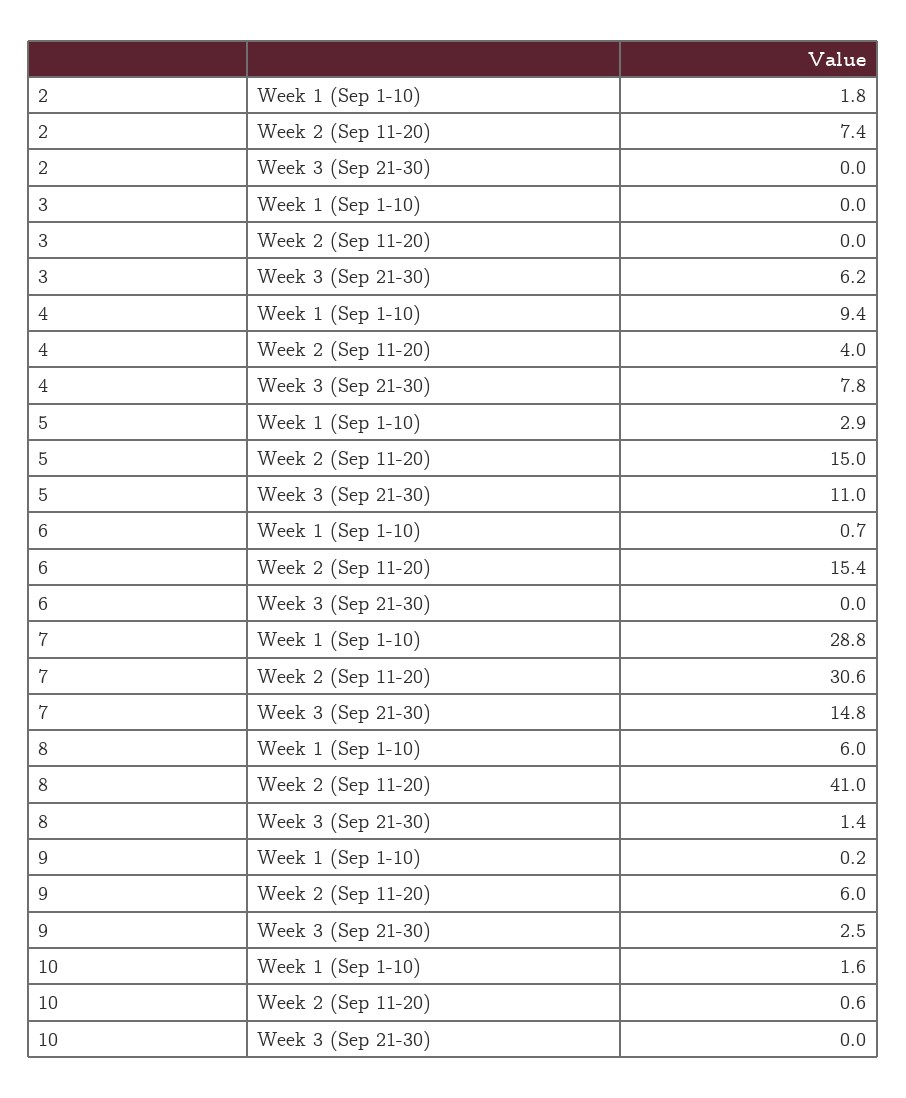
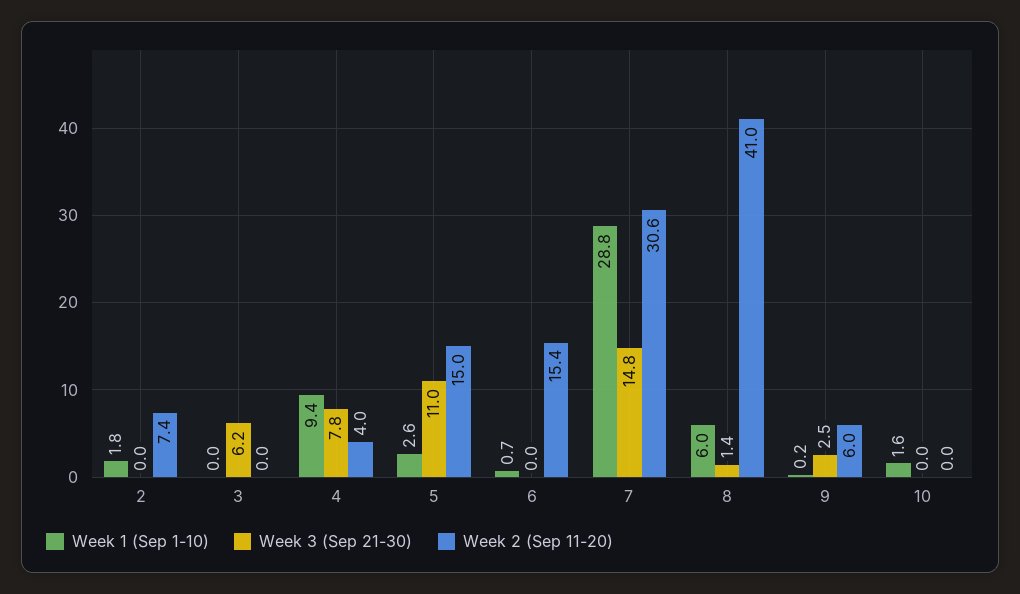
Week 1 (Sep 1-10), 5: 2.9 -> 2.6
Week 2 (Sep 11-20), 10: 0.6 -> 0

